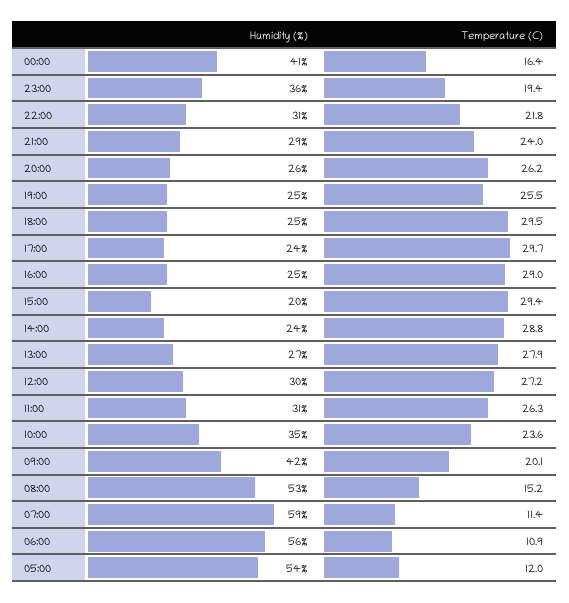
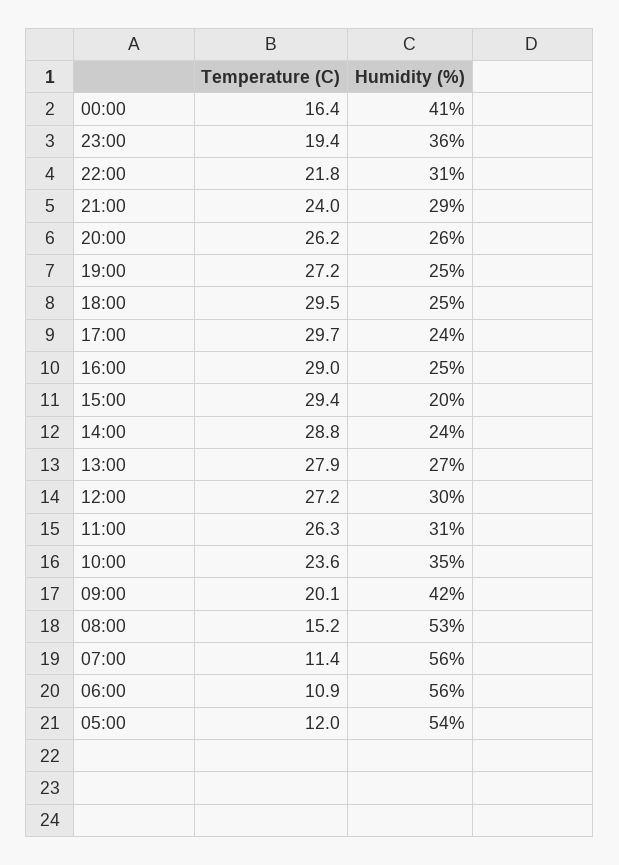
Temperature (C), 19:00: 25.5 -> 27.2
Humidity (%), 07:00: 59 -> 56

